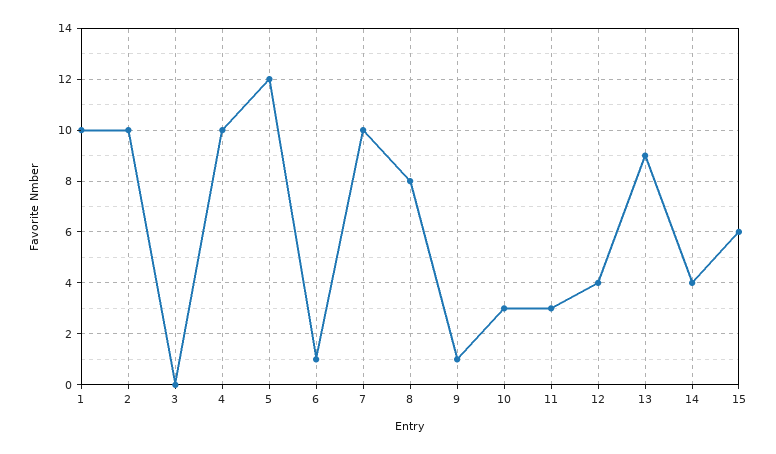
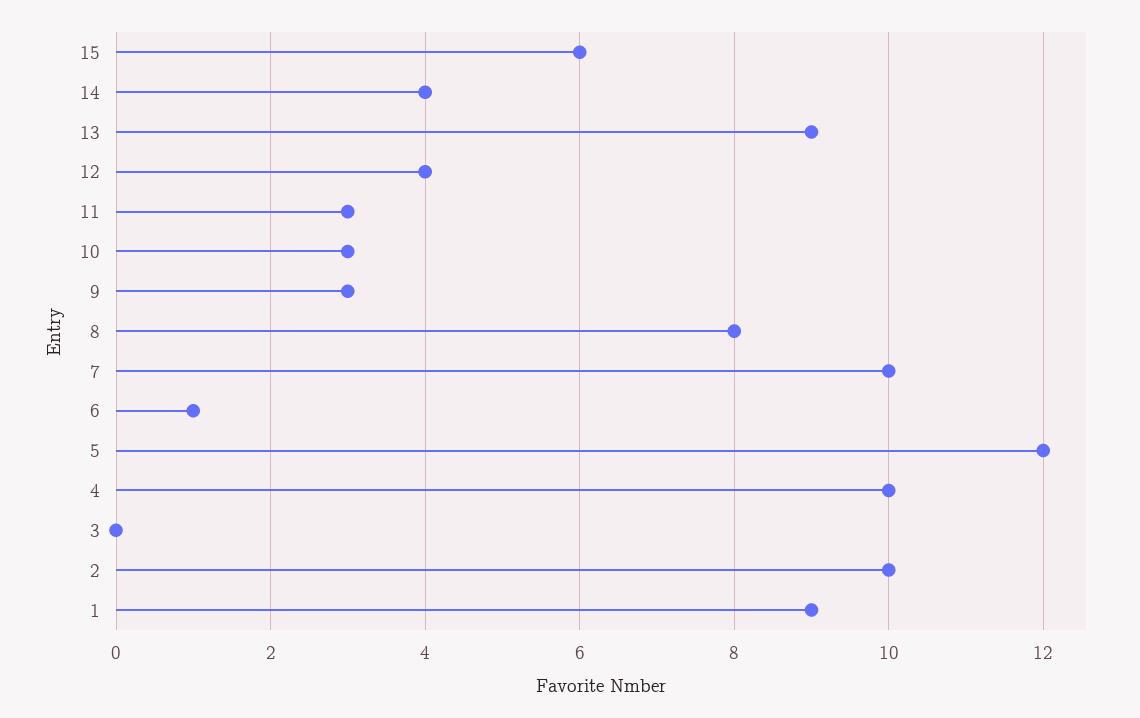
1: 10 -> 9
9: 1 -> 3

